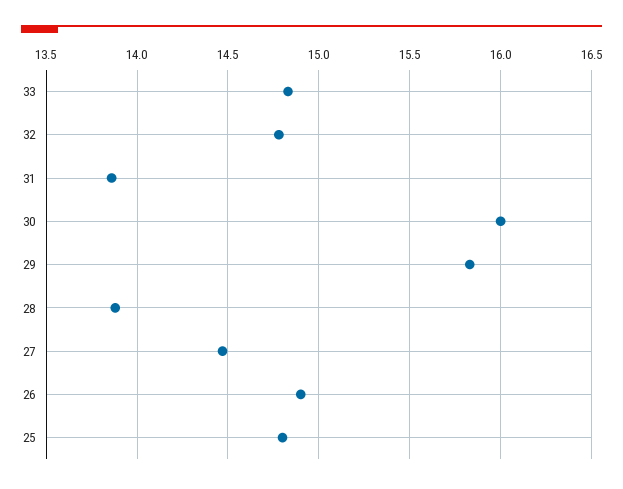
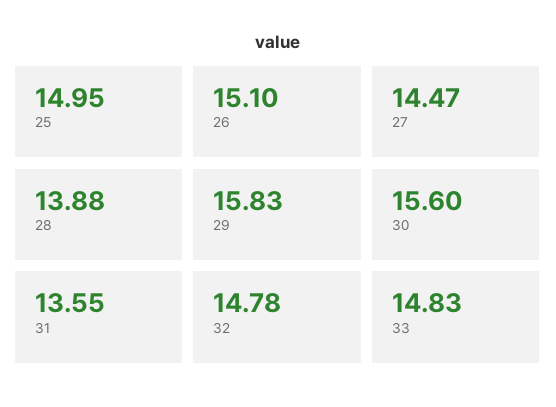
31: 13.85 -> 13.55
30: 16 -> 15.6
26: 14.9 -> 15.1
25: 14.8 -> 14.95

